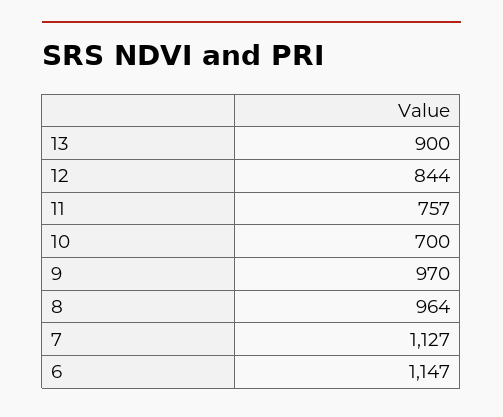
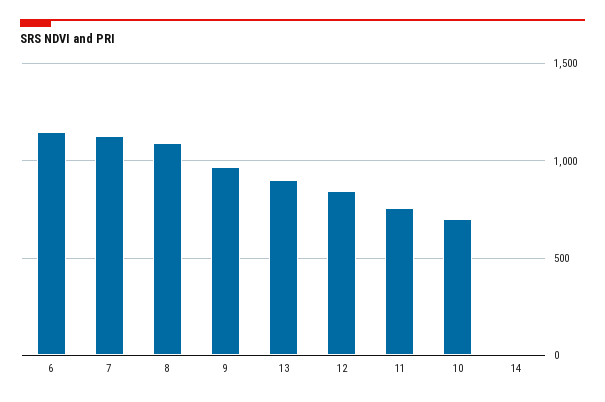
8: 964 -> 1100
14: none -> 0

